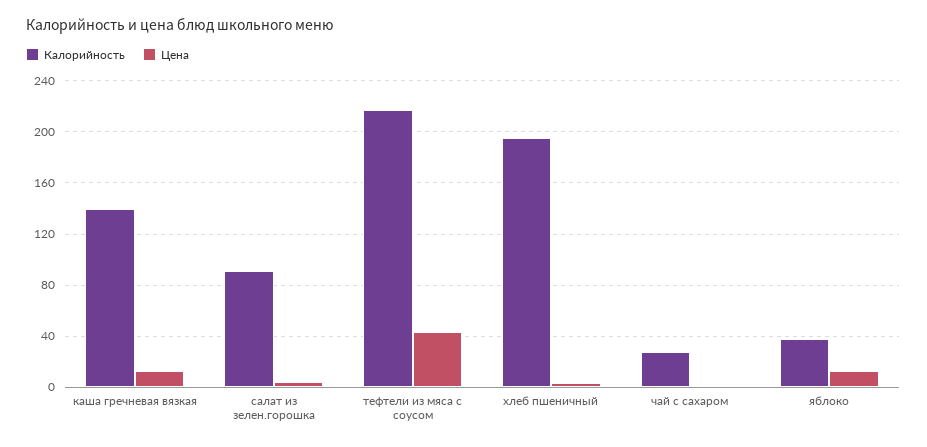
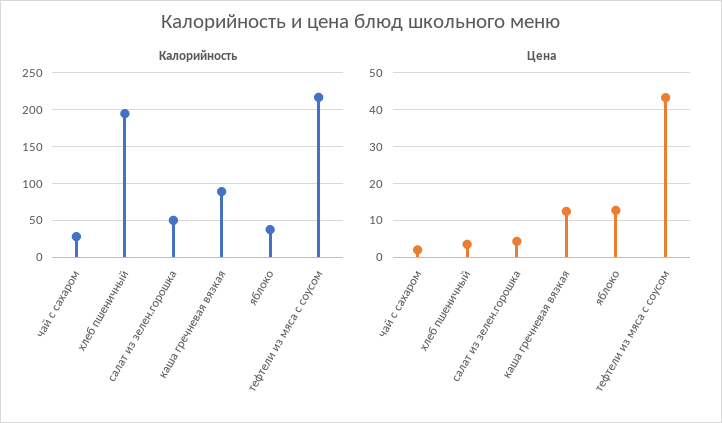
Калорийность, каша гречневая вязкая: 140 -> 90
Калорийность, салат из зелен.горошка: 90 -> 50

